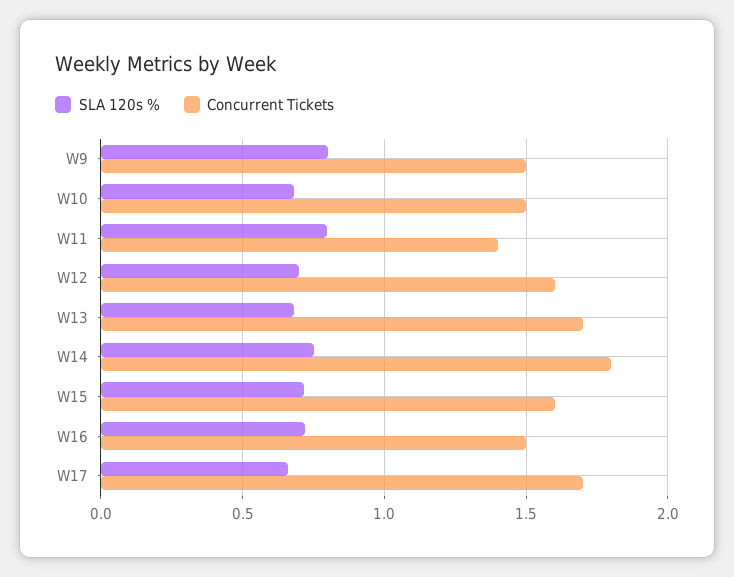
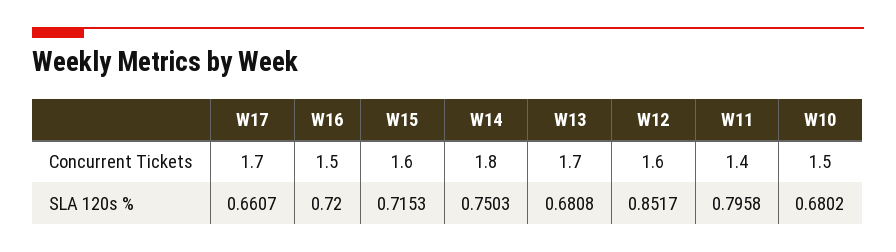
SLA 120s %, W9: 0.8 -> none
Concurrent Tickets, W9: 1.5 -> none
SLA 120s %, W12: 0.7 -> 0.8517

